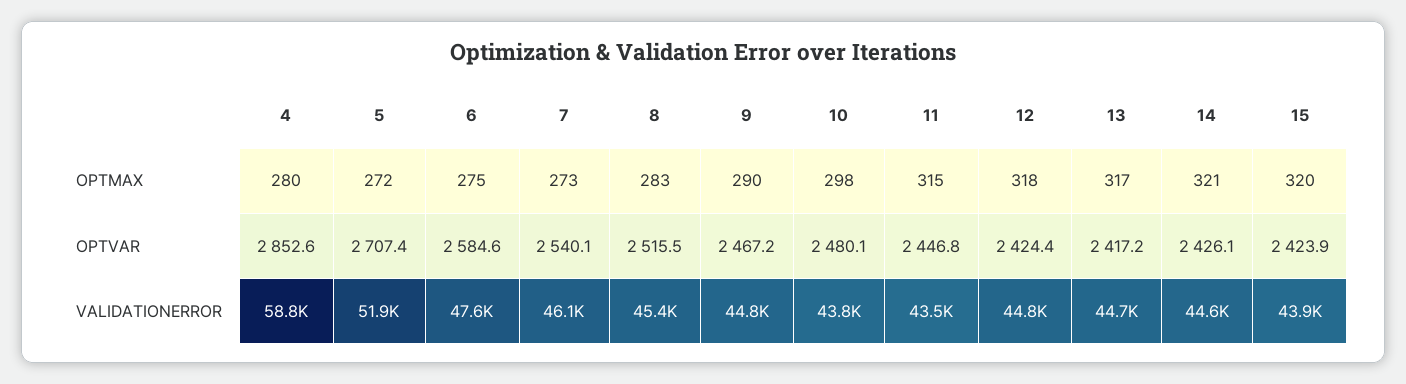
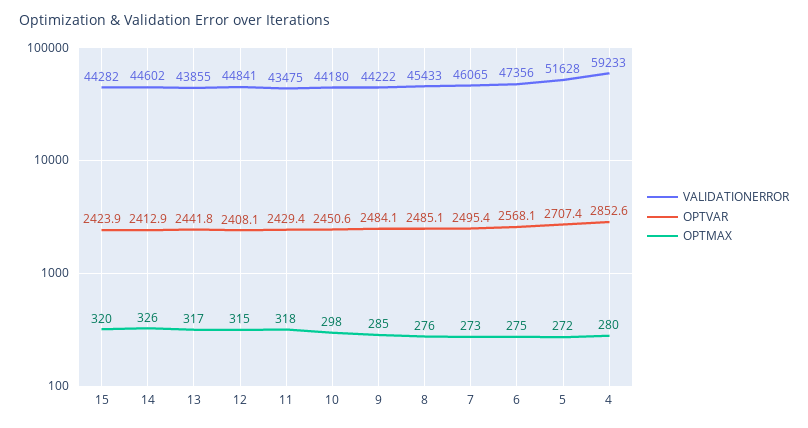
OPTMAX, 8: 283 -> 276
OPTMAX, 9: 290 -> 285
OPTMAX, 11: 315 -> 318
OPTMAX, 12: 318 -> 315
OPTMAX, 14: 321 -> 326
OPTVAR, 6: 2584.6 -> 2568.1
OPTVAR, 7: 2540.1 -> 2495.4
OPTVAR, 8: 2515.5 -> 2485.1
OPTVAR, 9: 2467.2 -> 2484.1
OPTVAR, 10: 2480.1 -> 2450.6
OPTVAR, 11: 2446.8 -> 2429.4
OPTVAR, 12: 2424.4 -> 2408.1
OPTVAR, 13: 2417.2 -> 2441.8
OPTVAR, 14: 2426.1 -> 2412.9
VALIDATIONERROR, 4: 58800 -> 59233
VALIDATIONERROR, 5: 51900 -> 51628
VALIDATIONERROR, 6: 47600 -> 47356
VALIDATIONERROR, 9: 44800 -> 44222
VALIDATIONERROR, 10: 43800 -> 44180
VALIDATIONERROR, 13: 44700 -> 43855
VALIDATIONERROR, 15: 43900 -> 44282

